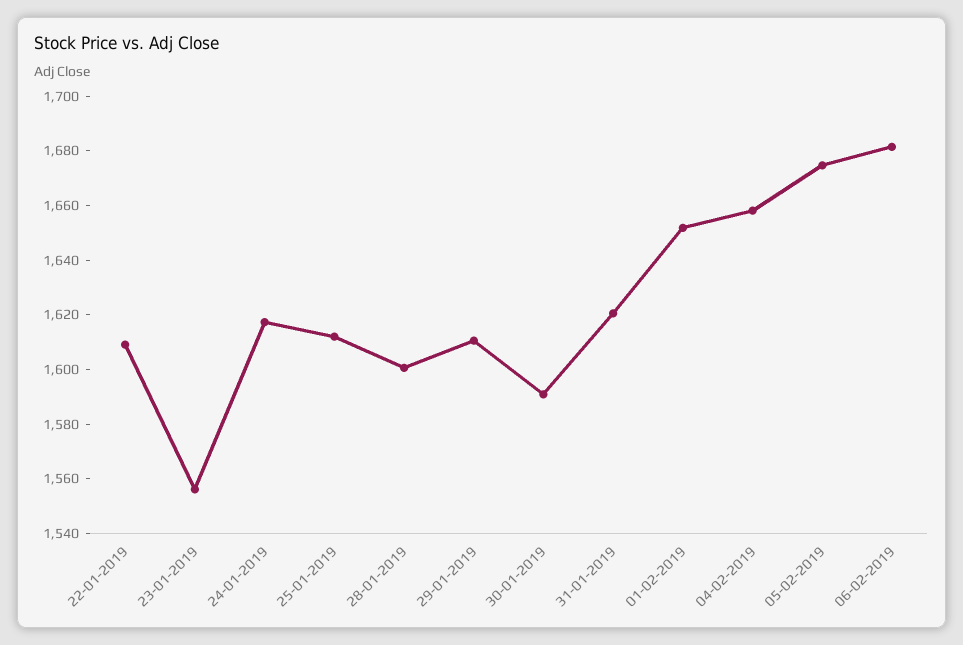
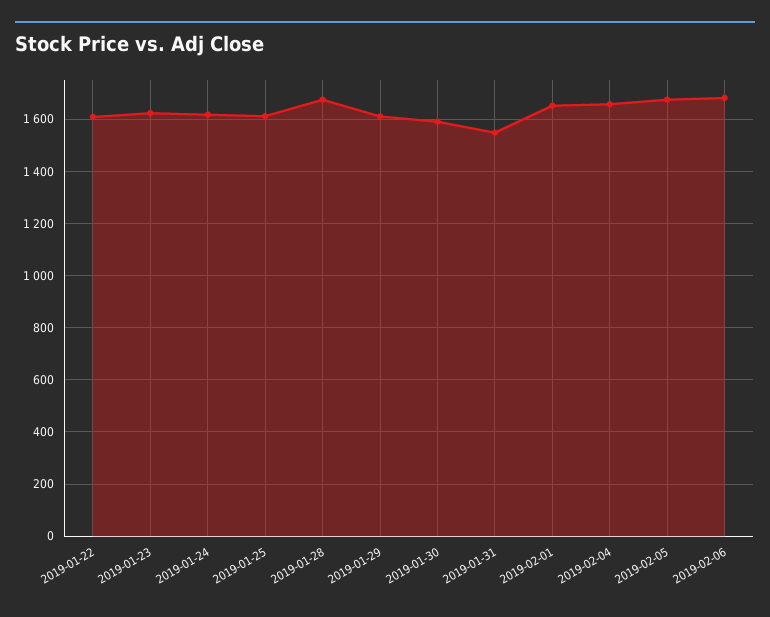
23-01-2019: 1555 -> 1625
28-01-2019: 1600 -> 1675
31-01-2019: 1620 -> 1550

